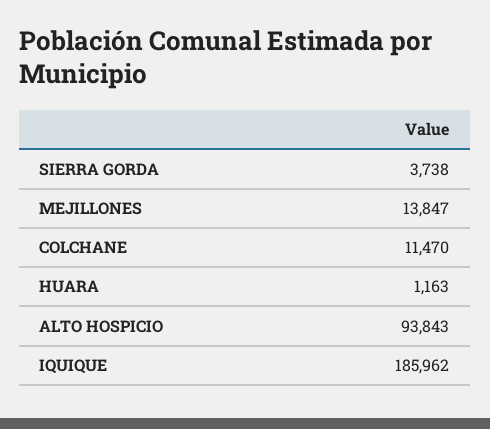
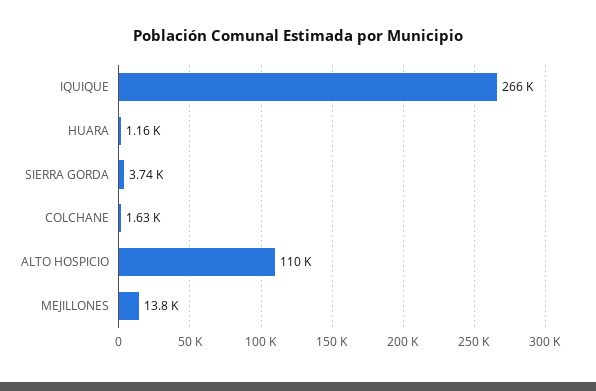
COLCHANE: 11470 -> 1630
ALTO HOSPICIO: 93843 -> 110000
IQUIQUE: 185962 -> 266000

